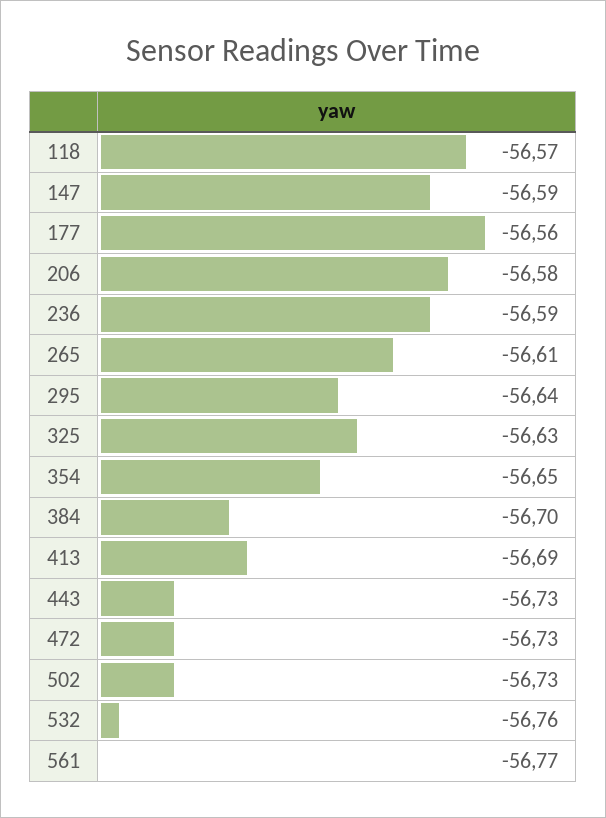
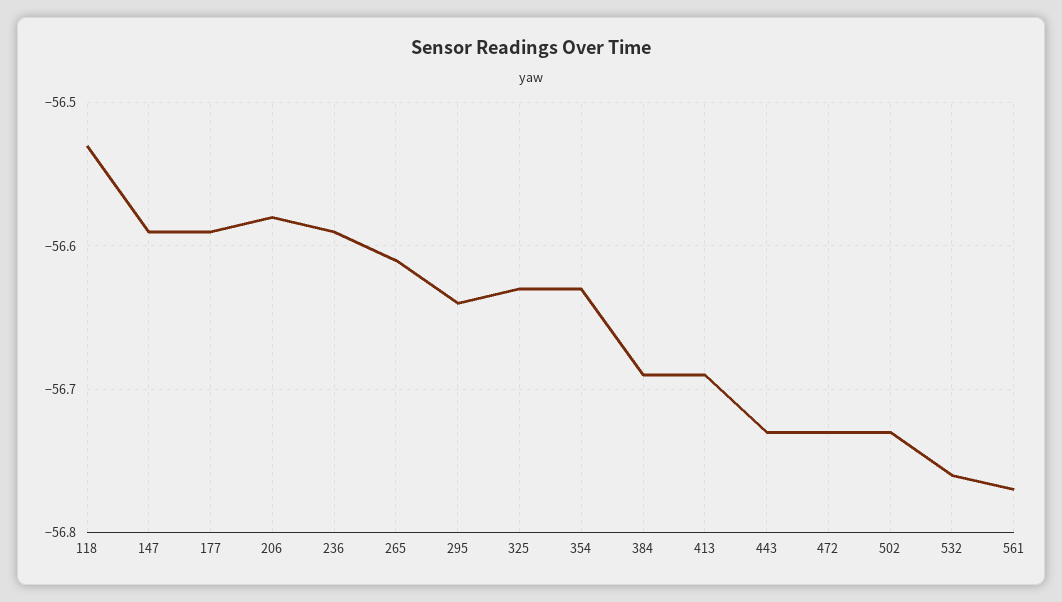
118: -56.57 -> -56.53
177: -56.56 -> -56.59
354: -56.65 -> -56.63
384: -56.7 -> -56.69

